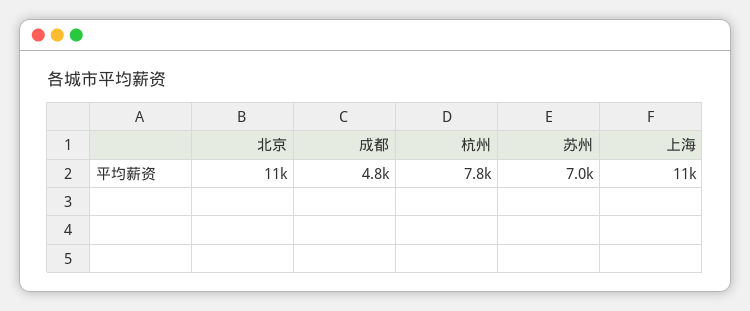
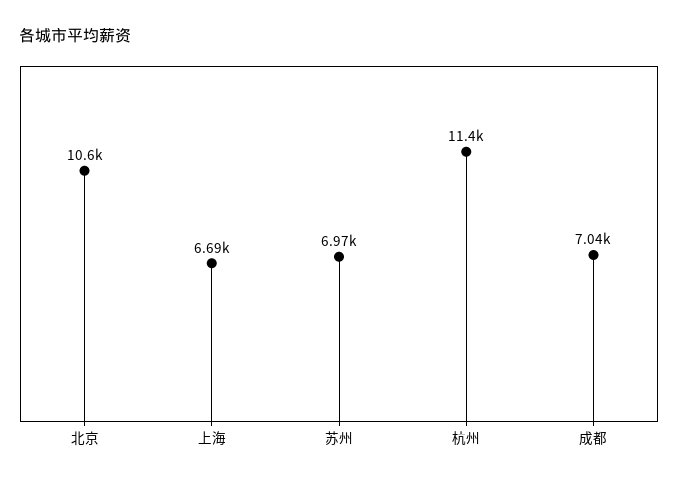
成都: 4800 -> 7040
杭州: 7800 -> 11400
上海: 11000 -> 6690

